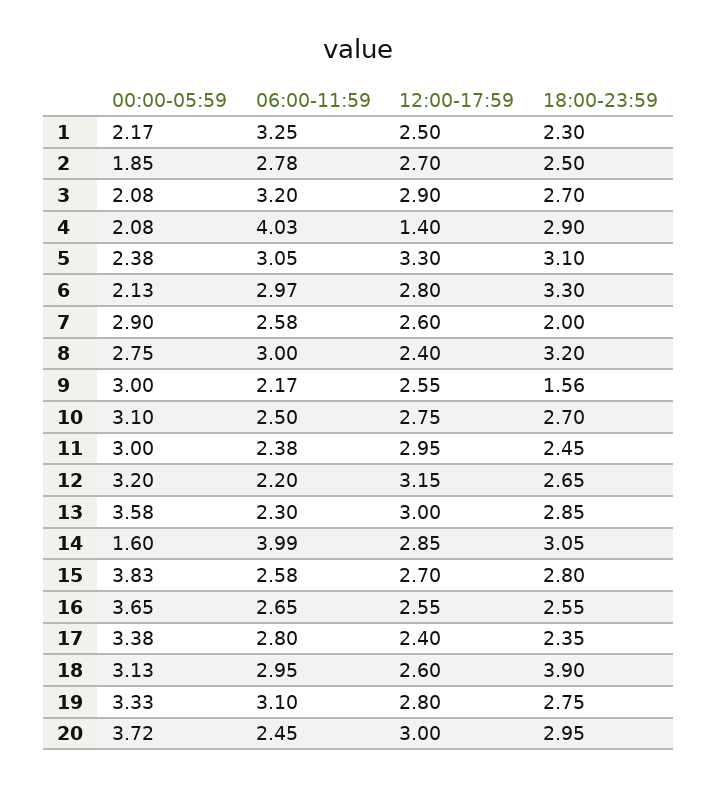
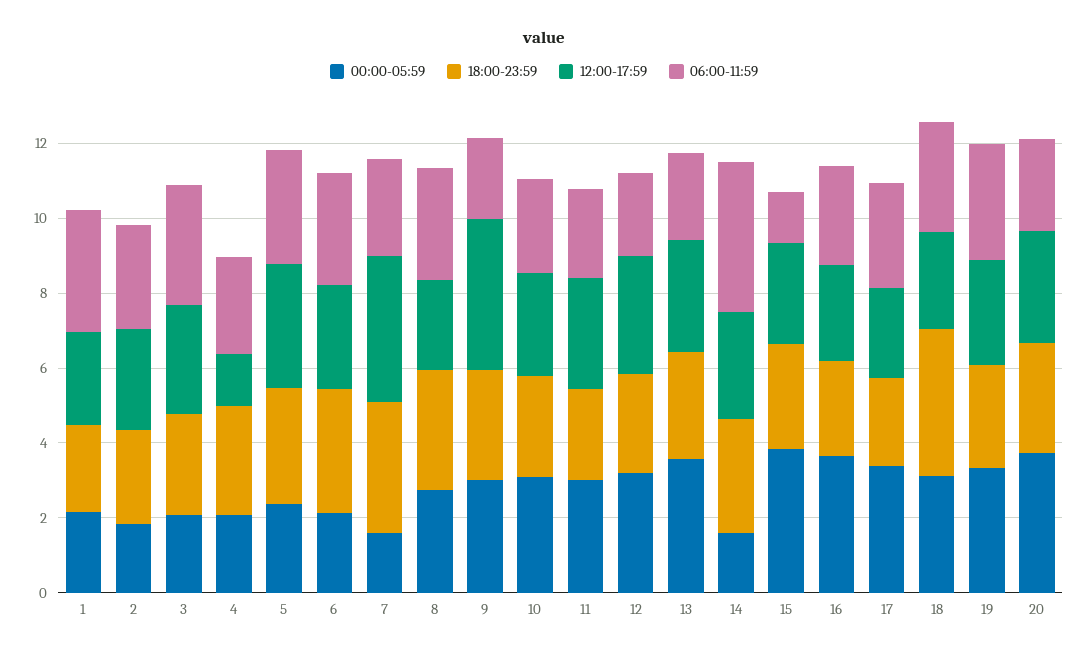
06:00-11:59, 4: 4.03 -> 2.5
00:00-05:59, 7: 2.9 -> 1.5
12:00-17:59, 7: 2.6 -> 4
18:00-23:59, 7: 2 -> 3.5
12:00-17:59, 9: 2.55 -> 4
18:00-23:59, 9: 1.56 -> 3
06:00-11:59, 15: 2.58 -> 1.5

